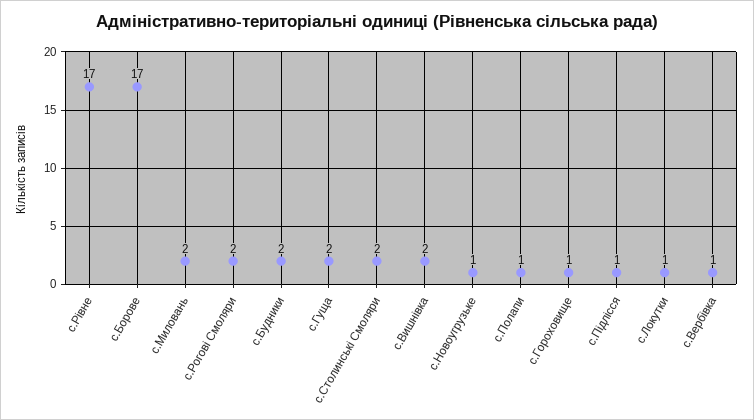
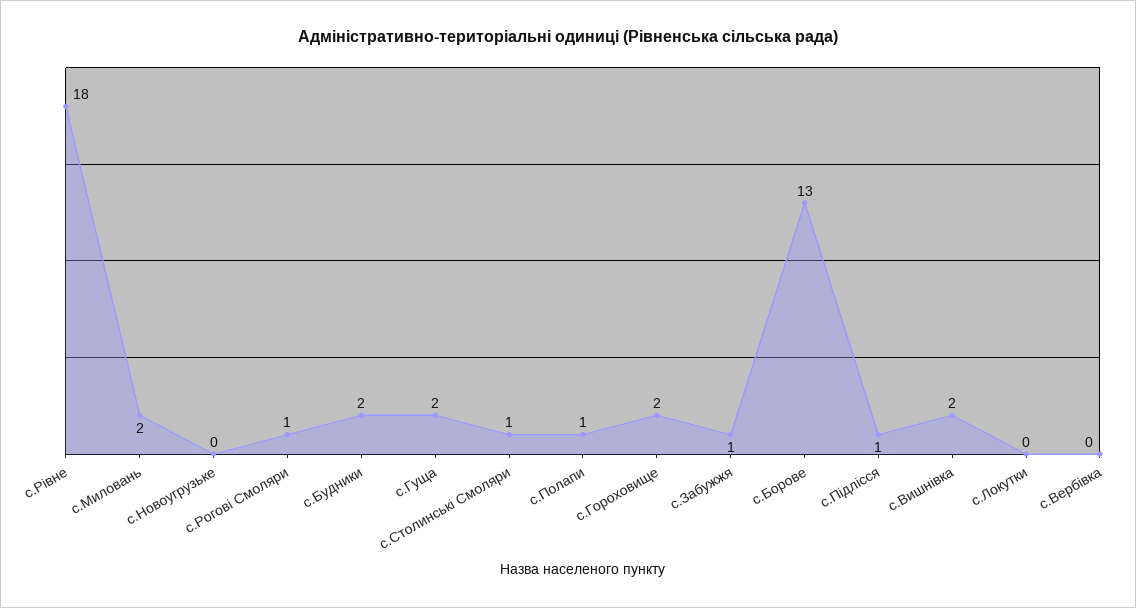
с.Рівне: 17 -> 18
с.Борове: 17 -> 13
с.Рогові Смоляри: 2 -> 1
с.Столинські Смоляри: 2 -> 1
с.Новоугрузьке: 1 -> 0
с.Гороховище: 1 -> 2
с.Локутки: 1 -> 0
с.Вербівка: 1 -> 0
с.Забужжя: none -> 1

